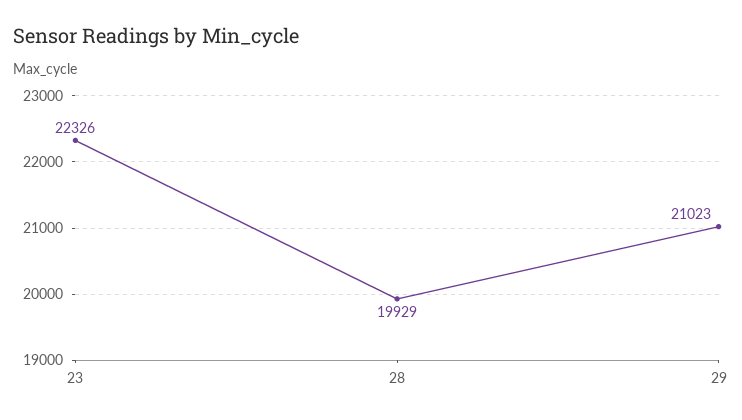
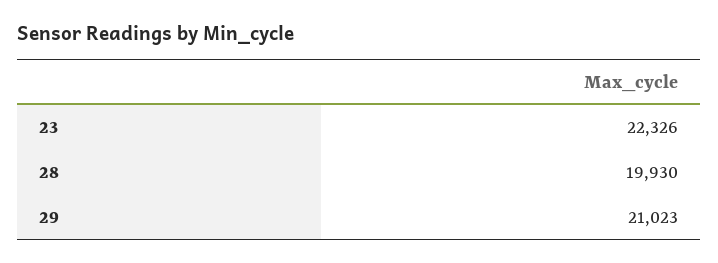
28: 19929 -> 19930

